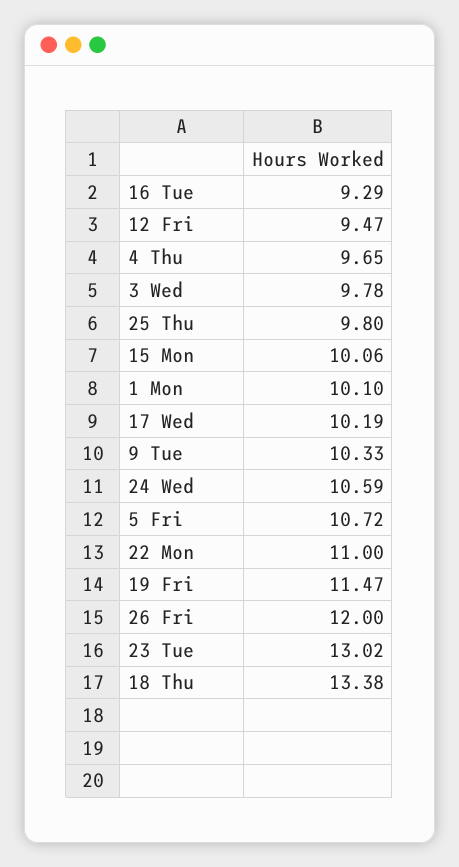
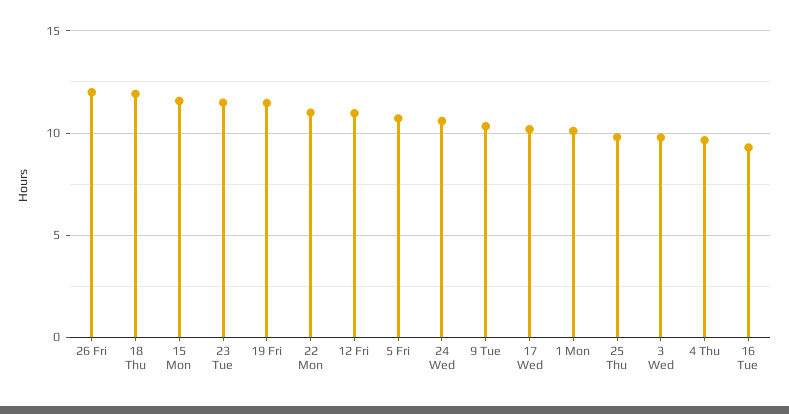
12 Fri: 9.47 -> 11
15 Mon: 10.06 -> 11.5
23 Tue: 13.02 -> 11.5
18 Thu: 13.38 -> 12

